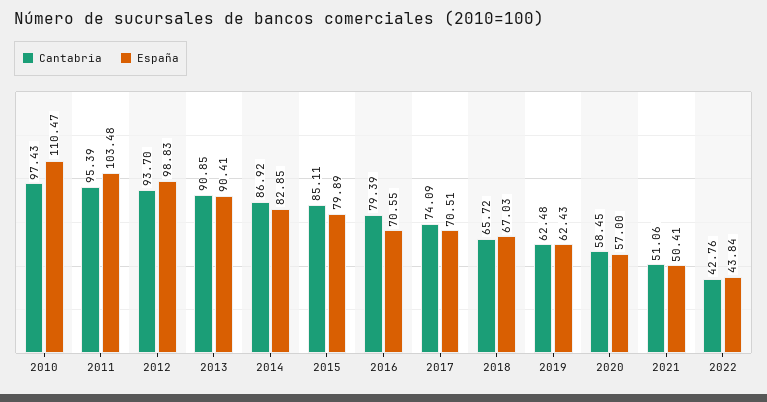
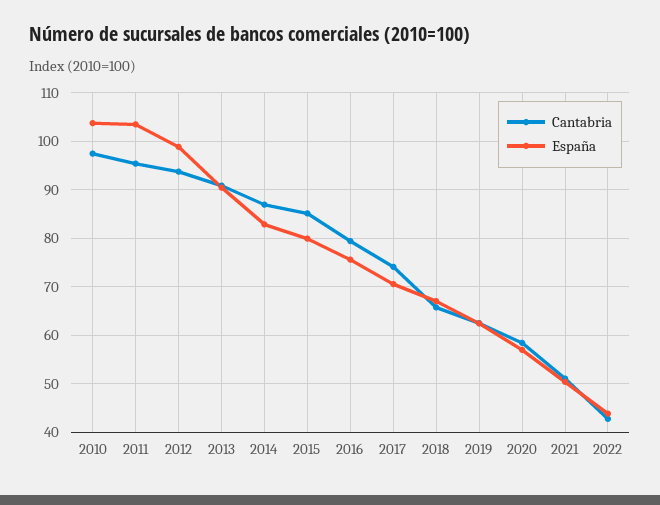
España, 2010: 110.47 -> 104
España, 2016: 70.55 -> 76

